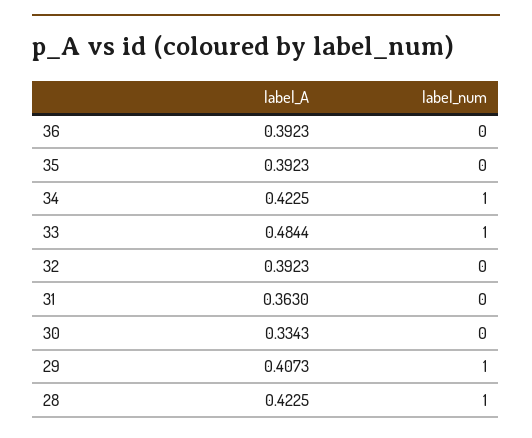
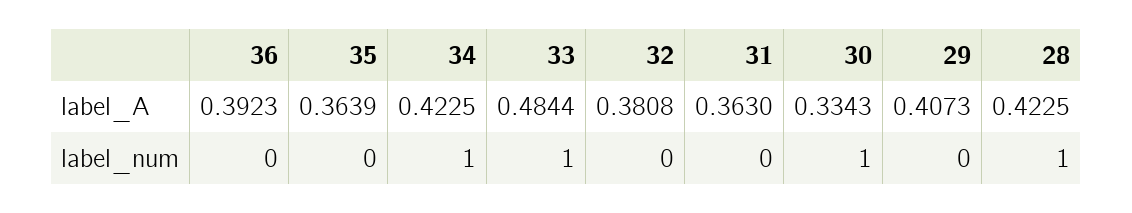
label_A, 35: 0.3923 -> 0.3639
label_A, 32: 0.3923 -> 0.3808
label_num, 30: 0 -> 1
label_num, 29: 1 -> 0

